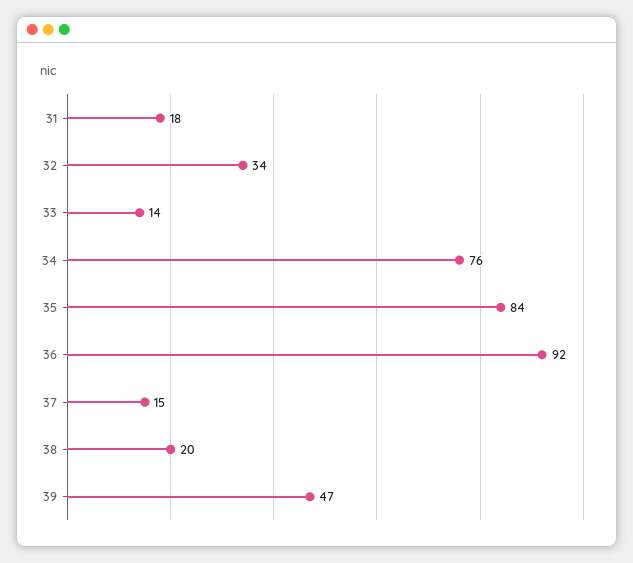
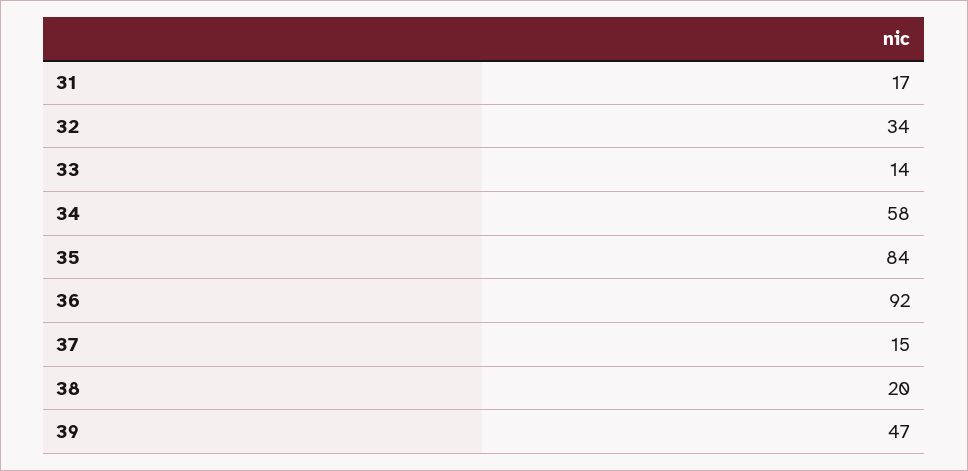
31: 18 -> 17
34: 76 -> 58

